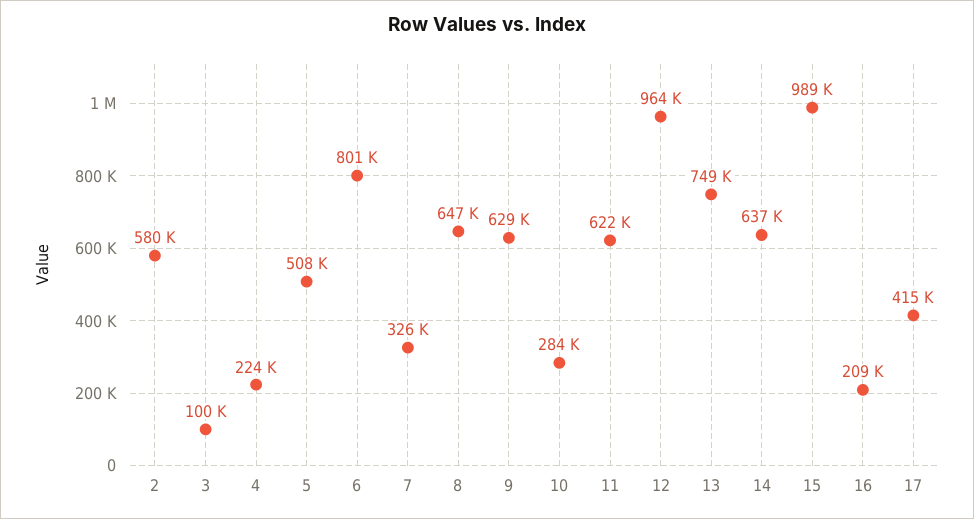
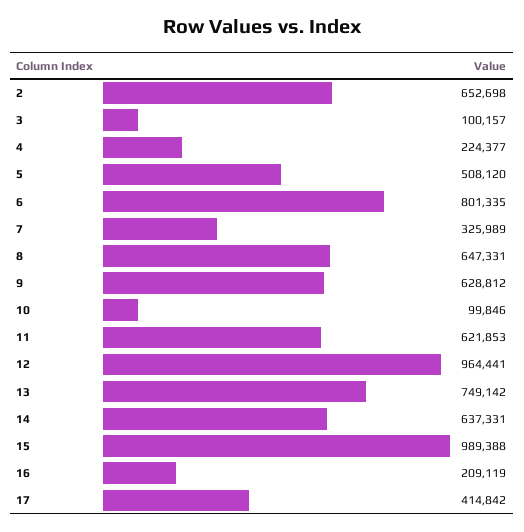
2: 580000 -> 652698
10: 284000 -> 99846

